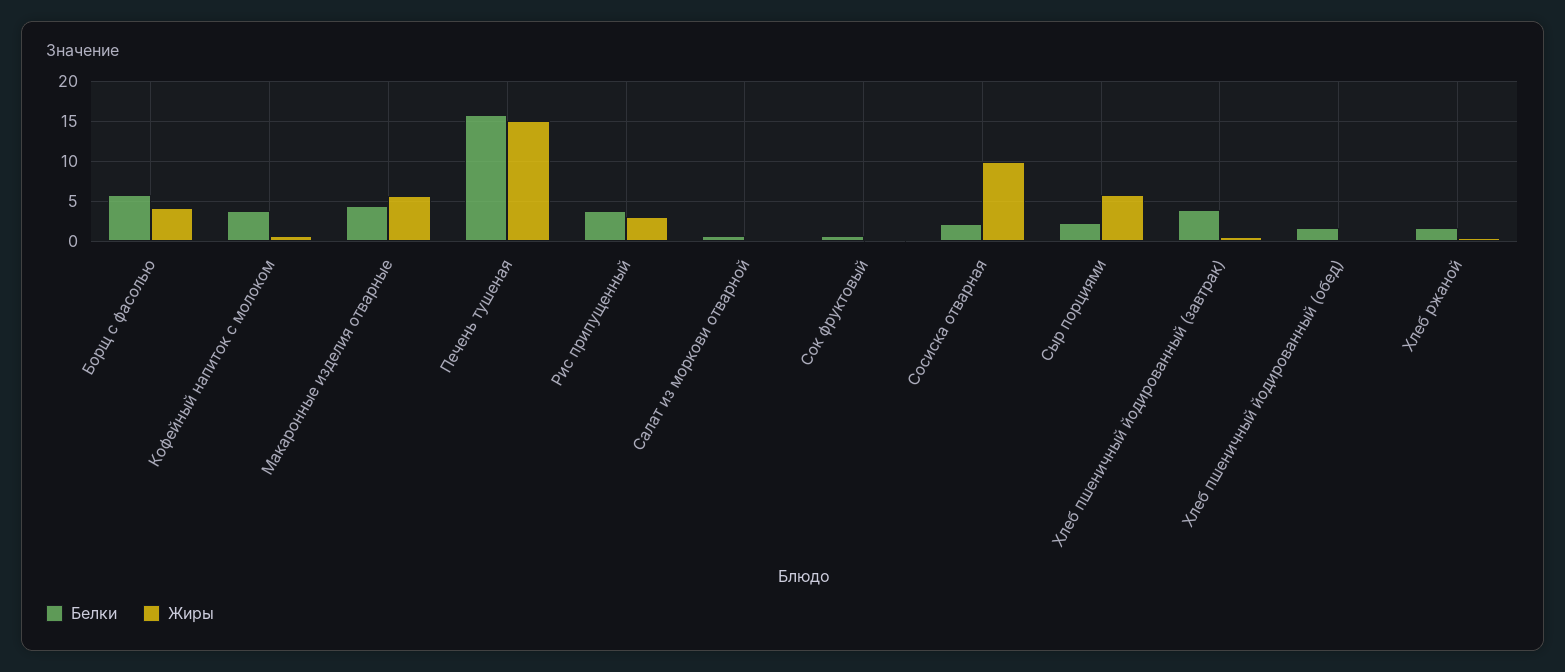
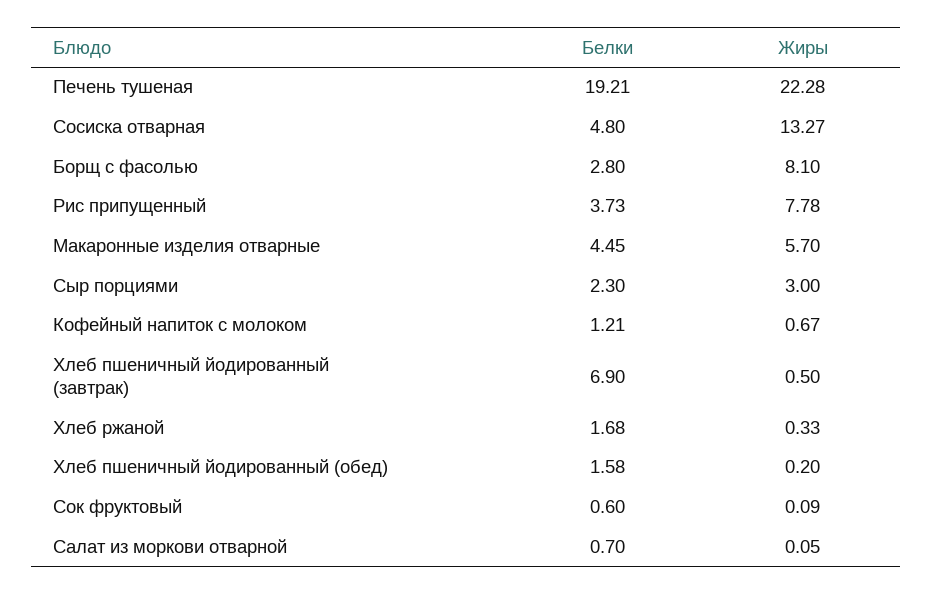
Белки, Борщ с фасолью: 6 -> 2.8
Жиры, Борщ с фасолью: 4 -> 8.1
Белки, Кофейный напиток с молоком: 4 -> 1.21
Белки, Печень тушеная: 16 -> 19.21
Жиры, Печень тушеная: 15 -> 22.28
Жиры, Рис припущенный: 3 -> 7.78
Белки, Сосиска отварная: 2 -> 4.8
Жиры, Сосиска отварная: 10 -> 13.27
Жиры, Сыр порциями: 6 -> 3
Белки, Хлеб пшеничный йодированный (завтрак): 4 -> 6.9

